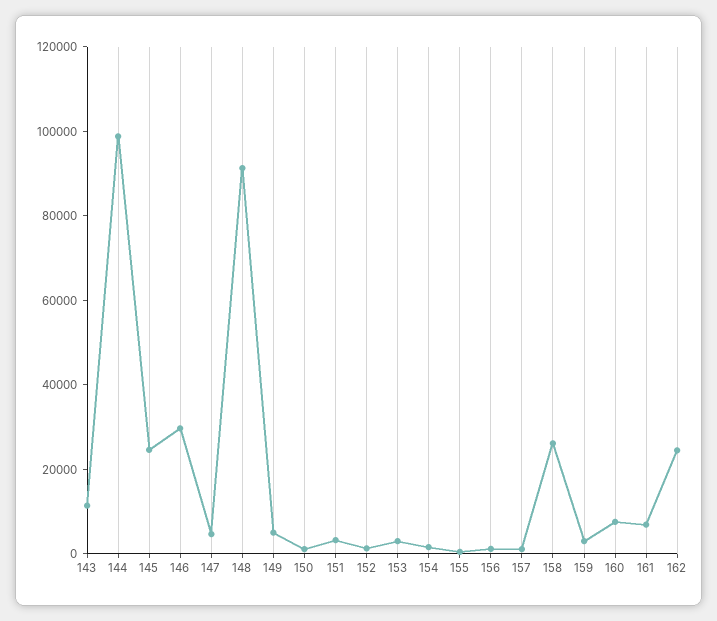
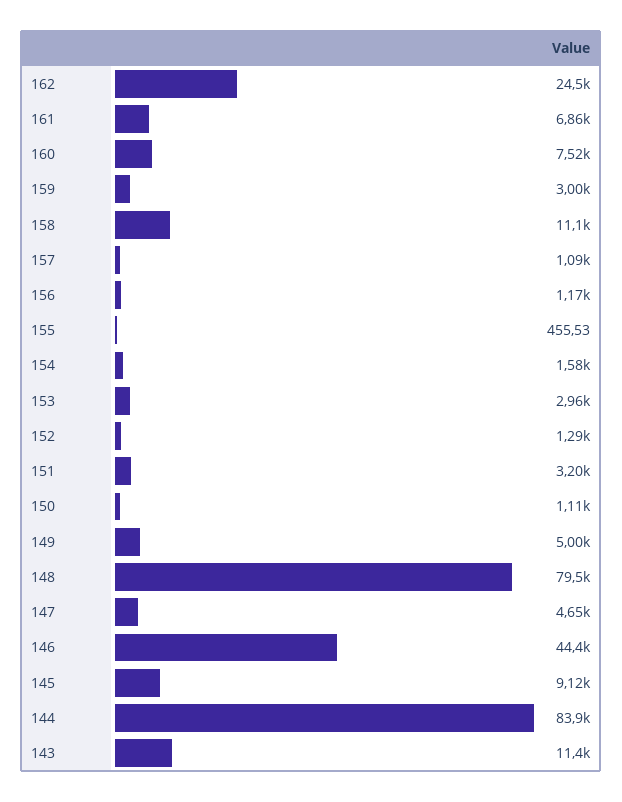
144: 100000 -> 83900
145: 25000 -> 9120
146: 30000 -> 44400
148: 90000 -> 79500
158: 25000 -> 11100

